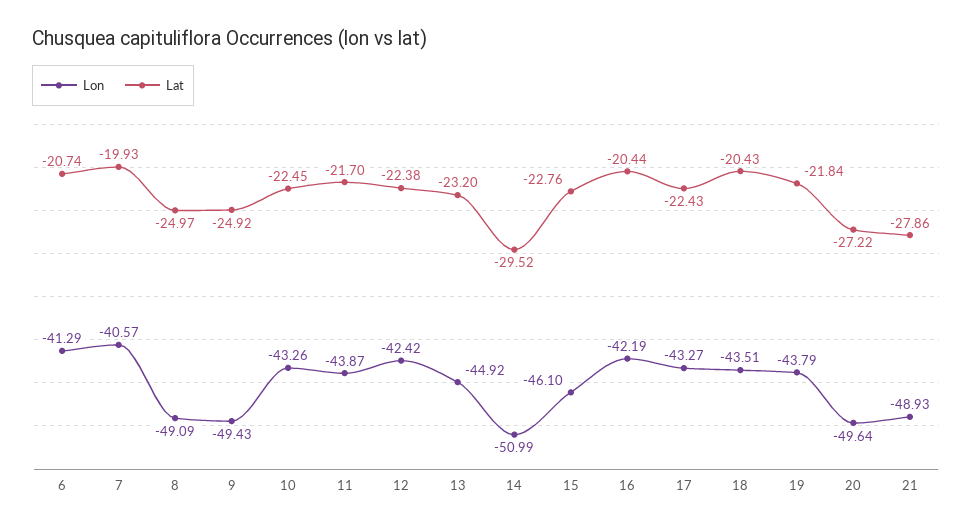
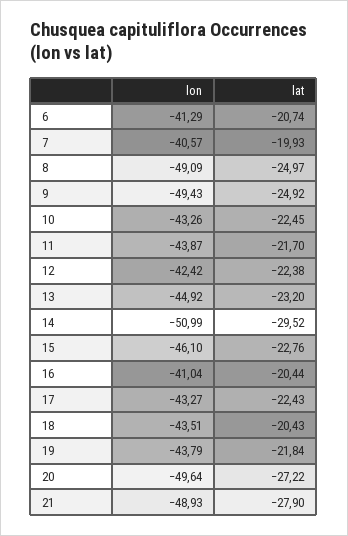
Lon, 16: -42.19 -> -41.04
Lat, 21: -27.86 -> -27.9

